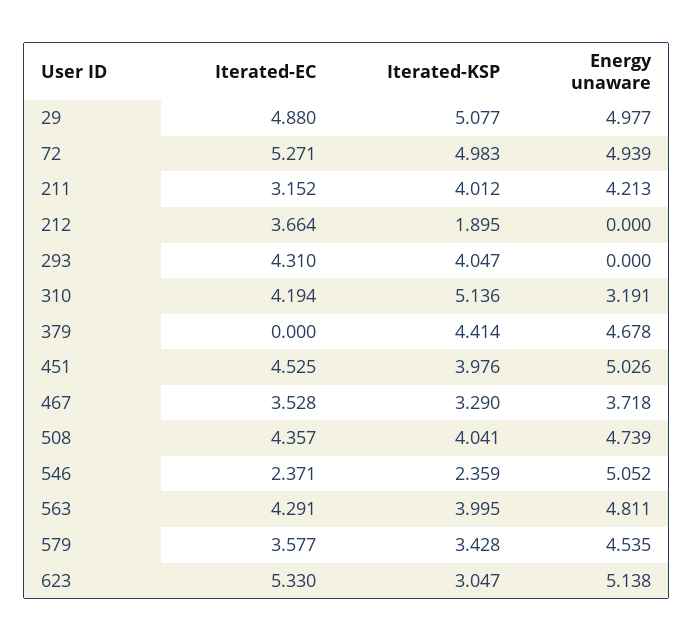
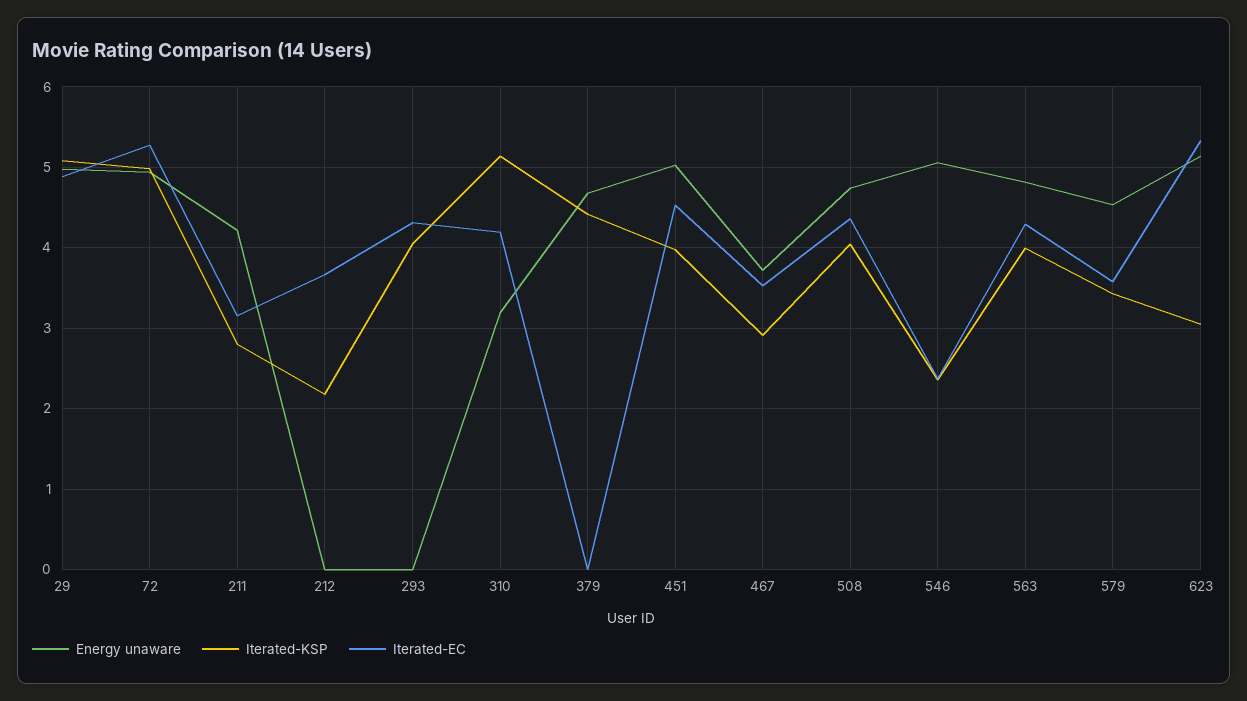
Iterated-KSP, 211: 4.012 -> 2.8
Iterated-KSP, 212: 1.895 -> 2.2
Iterated-KSP, 467: 3.29 -> 2.9

